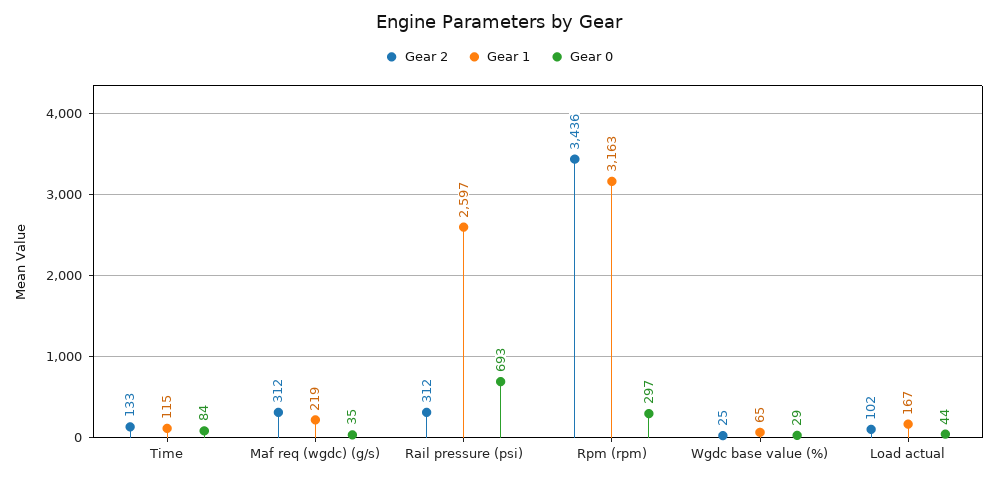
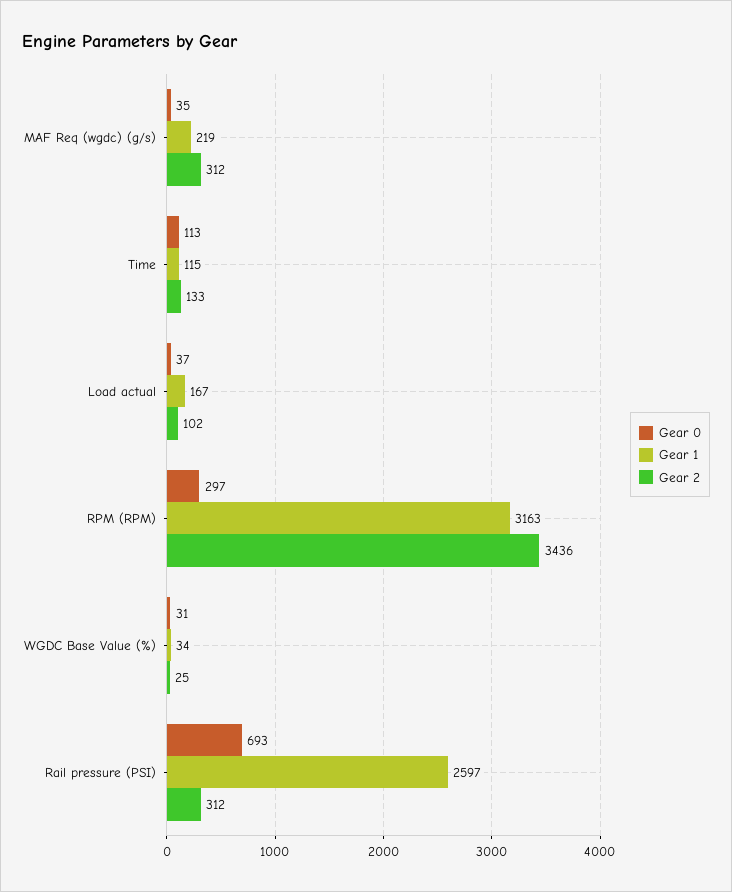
Gear 0, Time: 84 -> 113
Gear 1, Wgdc base value (%): 65 -> 34
Gear 0, Wgdc base value (%): 29 -> 31
Gear 0, Load actual: 44 -> 37

